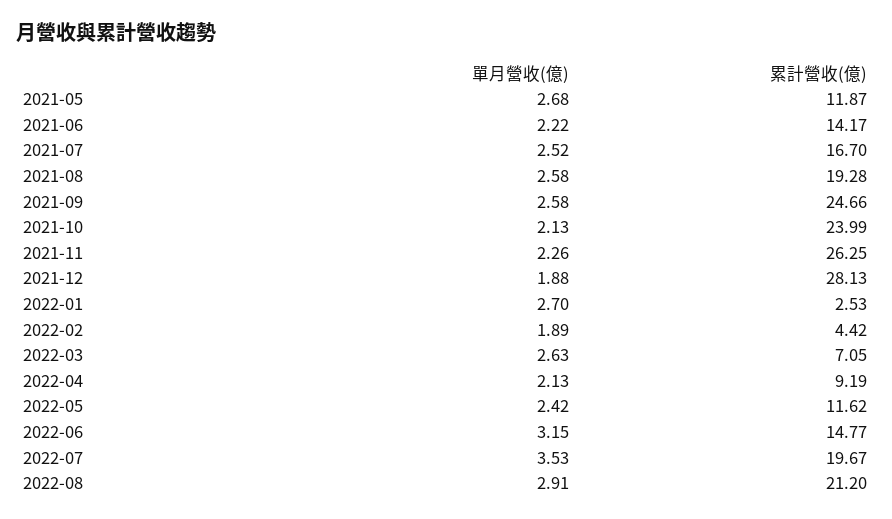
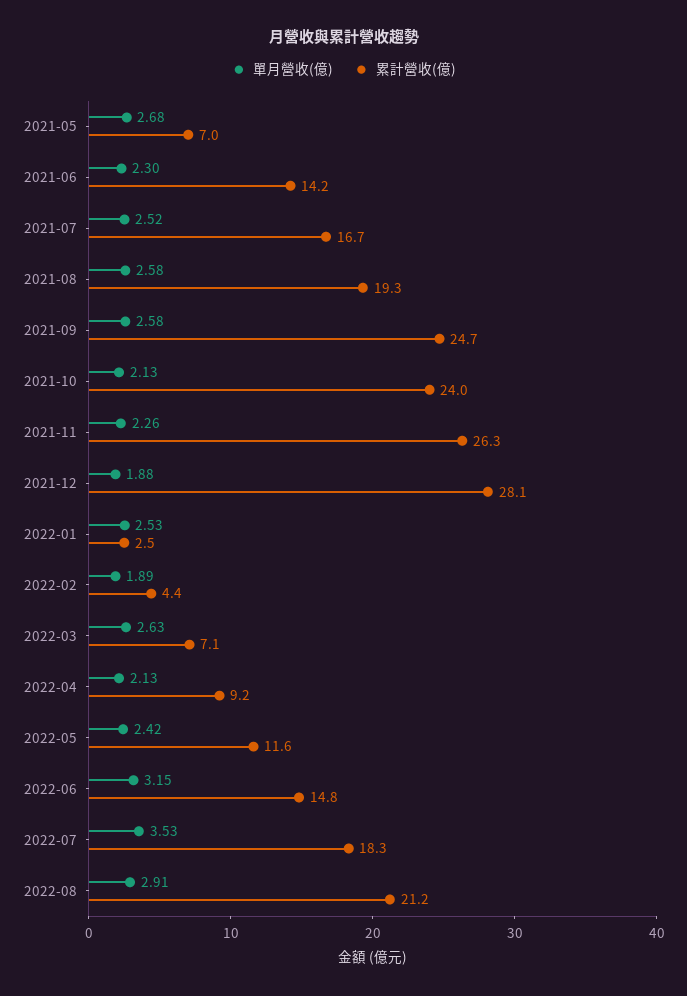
累計營收(億), 2021-05: 11.87 -> 7
單月營收(億), 2021-06: 2.22 -> 2.3
單月營收(億), 2022-01: 2.7 -> 2.53
累計營收(億), 2022-07: 19.67 -> 18.3

